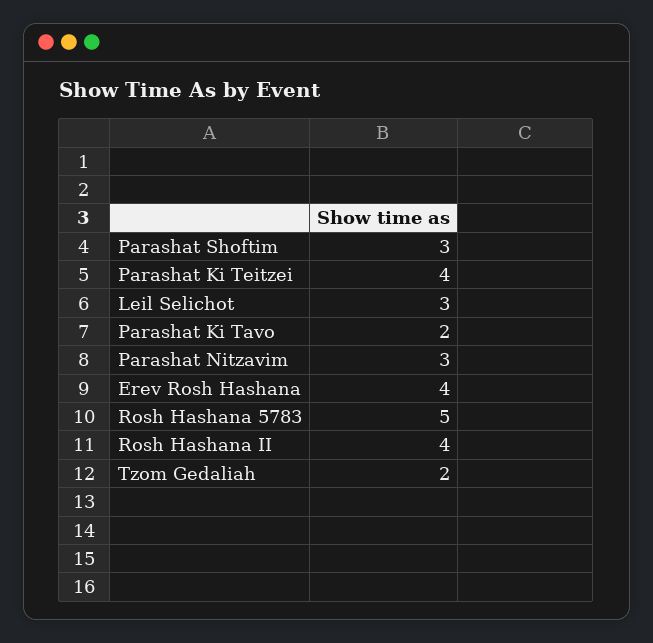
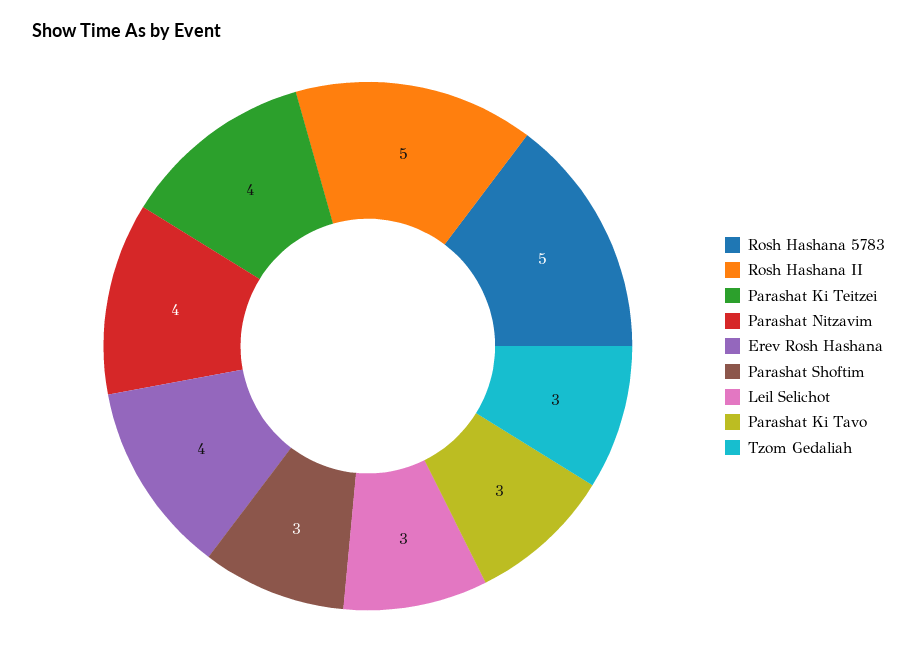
Parashat Ki Tavo: 2 -> 3
Parashat Nitzavim: 3 -> 4
Rosh Hashana II: 4 -> 5
Tzom Gedaliah: 2 -> 3

